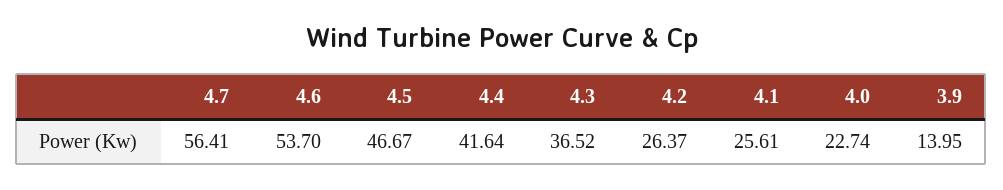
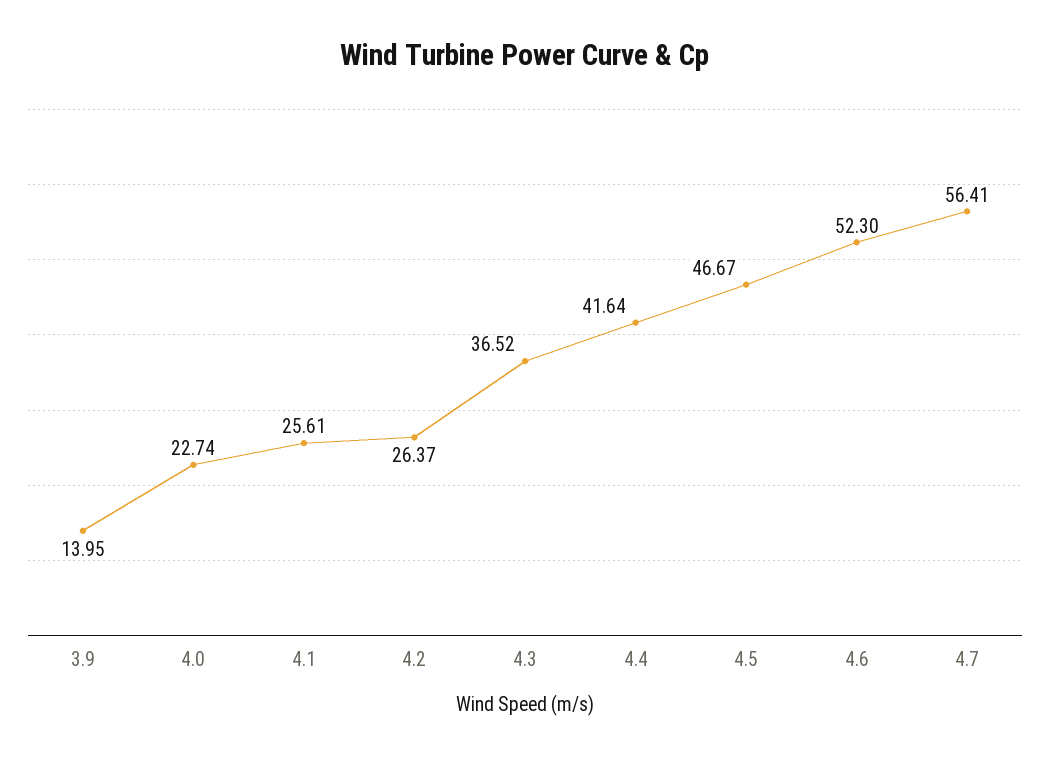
4.6: 53.7 -> 52.3

